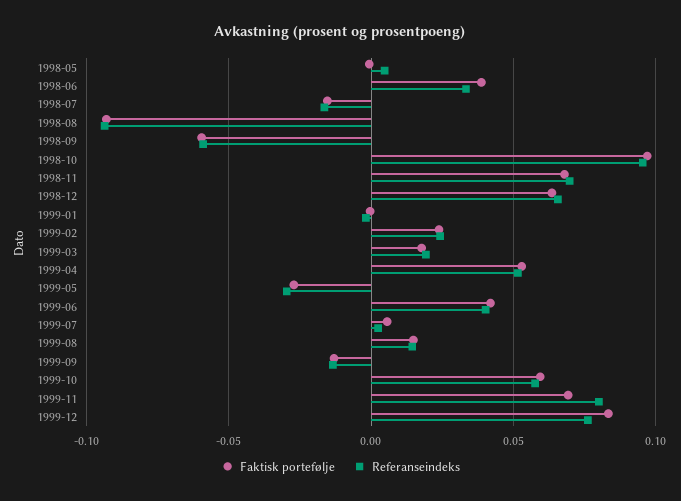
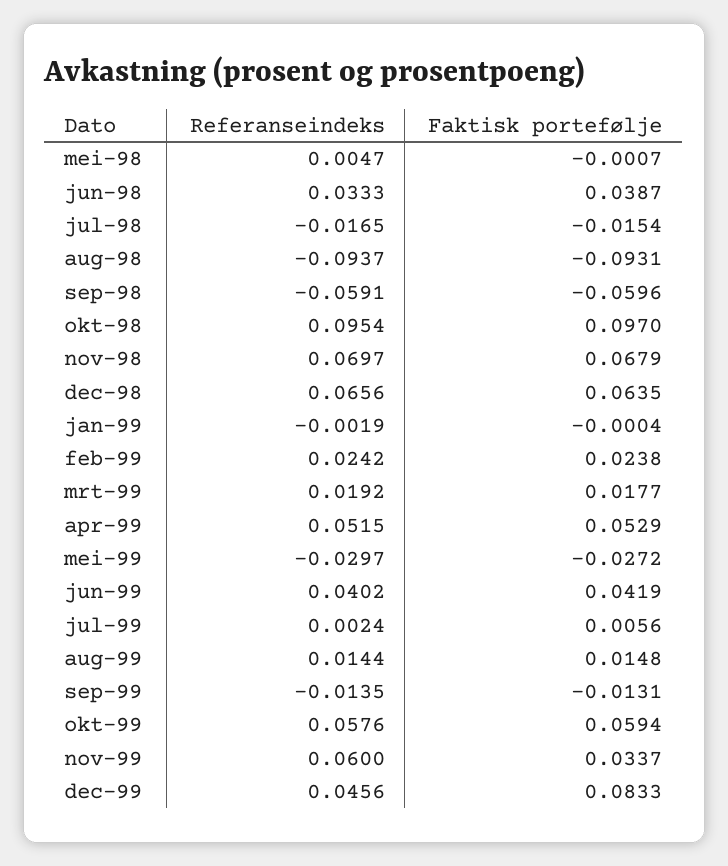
Faktisk portefølje, 1999-11: 0.07 -> 0.0337
Referanseindeks, 1999-11: 0.08 -> 0.06
Referanseindeks, 1999-12: 0.075 -> 0.0456

